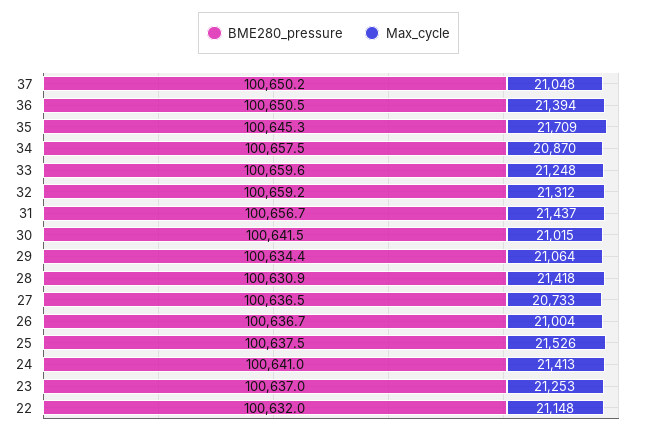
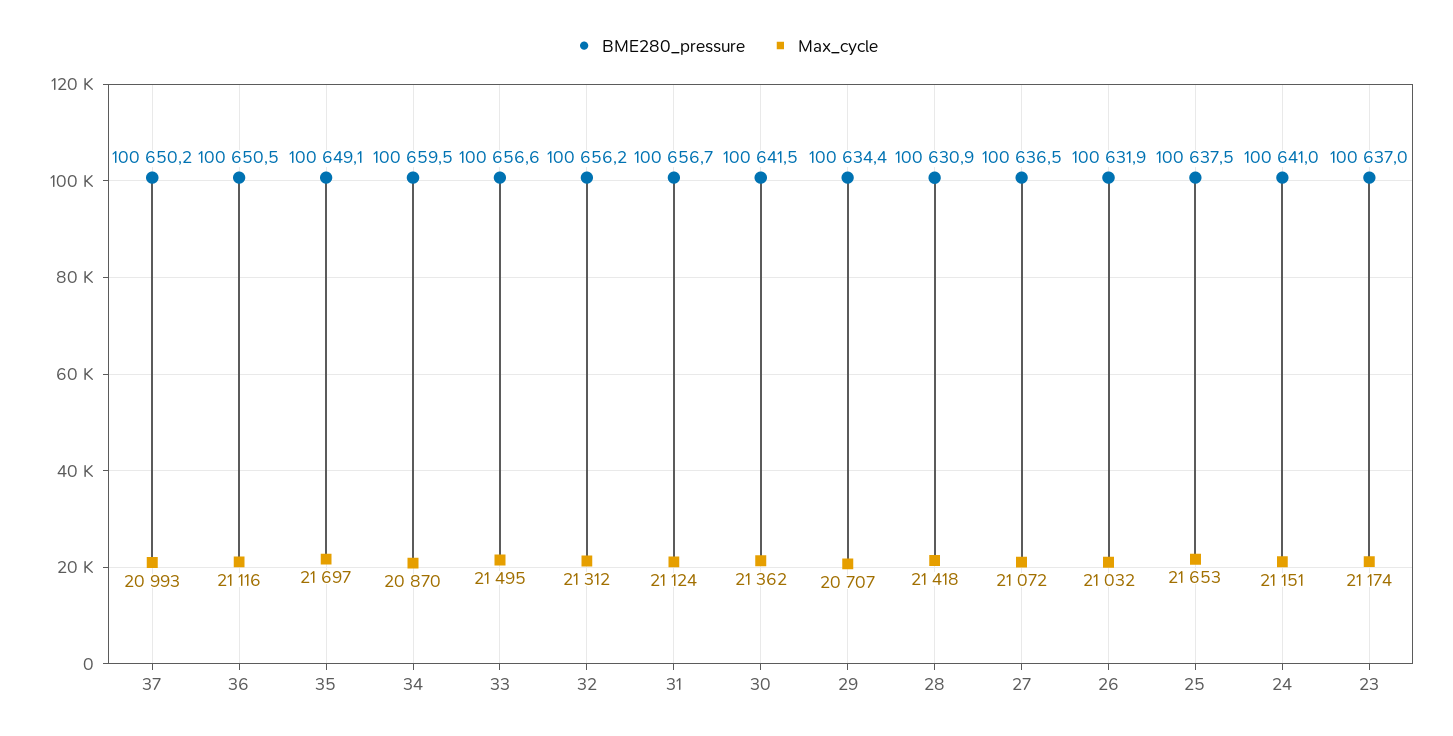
Max_cycle, 37: 21048 -> 20993
Max_cycle, 36: 21394 -> 21116
BME280_pressure, 35: 100645.3 -> 100649.1
Max_cycle, 35: 21709 -> 21697
BME280_pressure, 34: 100657.5 -> 100659.5
BME280_pressure, 33: 100659.6 -> 100656.6
Max_cycle, 33: 21248 -> 21495
BME280_pressure, 32: 100659.2 -> 100656.2
Max_cycle, 31: 21437 -> 21124
Max_cycle, 30: 21015 -> 21362
Max_cycle, 29: 21064 -> 20707
Max_cycle, 27: 20733 -> 21072
BME280_pressure, 26: 100636.7 -> 100631.9
Max_cycle, 26: 21004 -> 21032
Max_cycle, 25: 21526 -> 21653
Max_cycle, 24: 21413 -> 21151
Max_cycle, 23: 21253 -> 21174
BME280_pressure, 22: 100632 -> none
Max_cycle, 22: 21148 -> none

